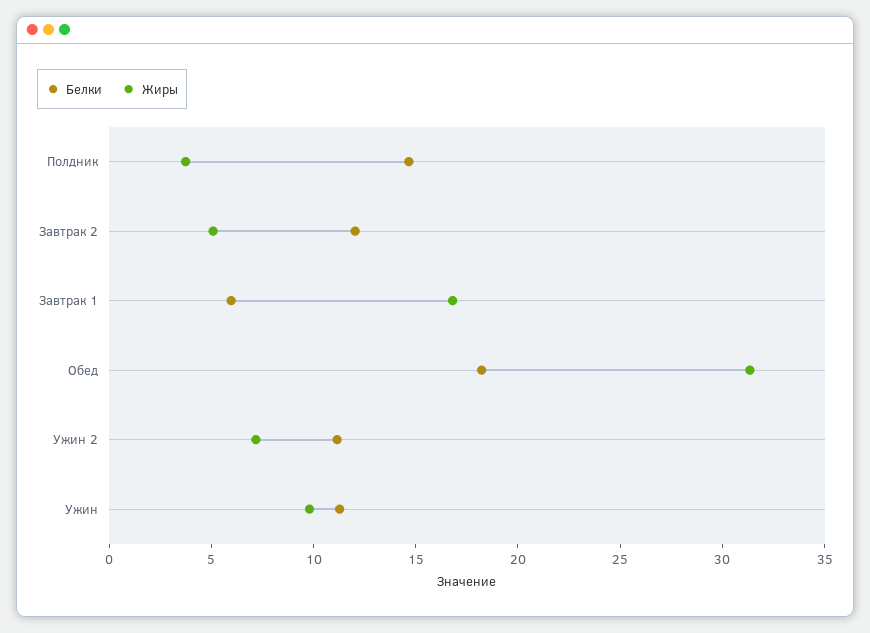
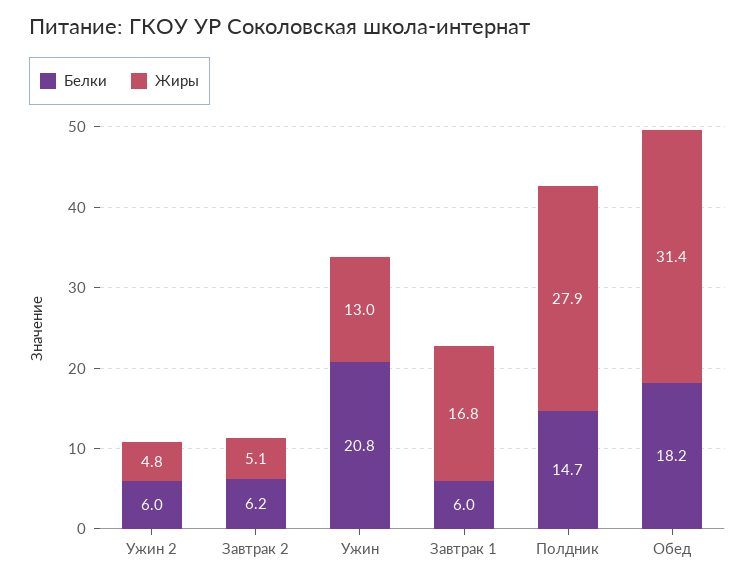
Жиры, Полдник: 4 -> 27.9
Белки, Завтрак 2: 12 -> 6.2
Белки, Ужин 2: 11 -> 6
Жиры, Ужин 2: 7 -> 4.8
Белки, Ужин: 11 -> 20.8
Жиры, Ужин: 10 -> 13

